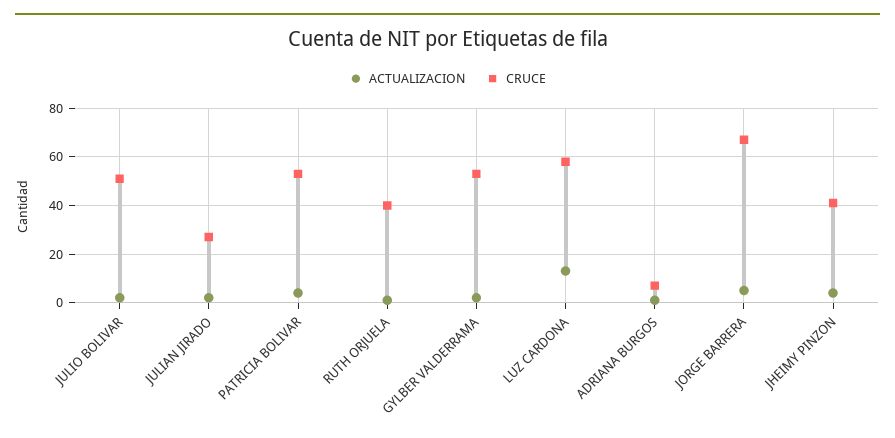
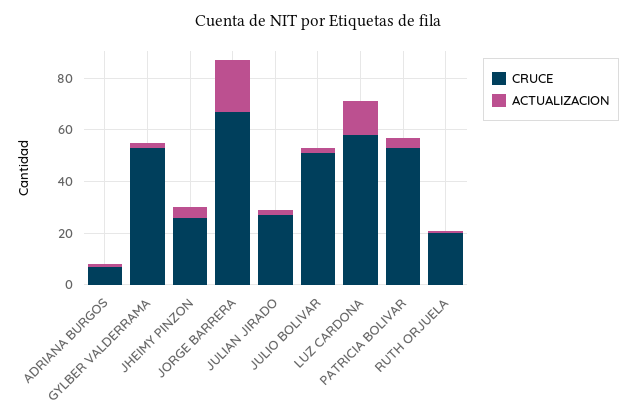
CRUCE, RUTH ORJUELA: 40 -> 20
ACTUALIZACION, JORGE BARRERA: 5 -> 20
CRUCE, JHEIMY PINZON: 40 -> 25

